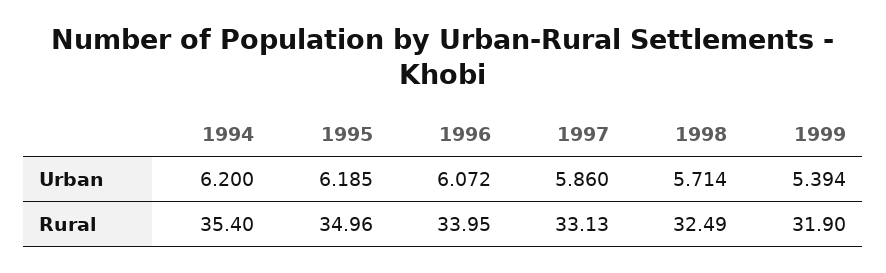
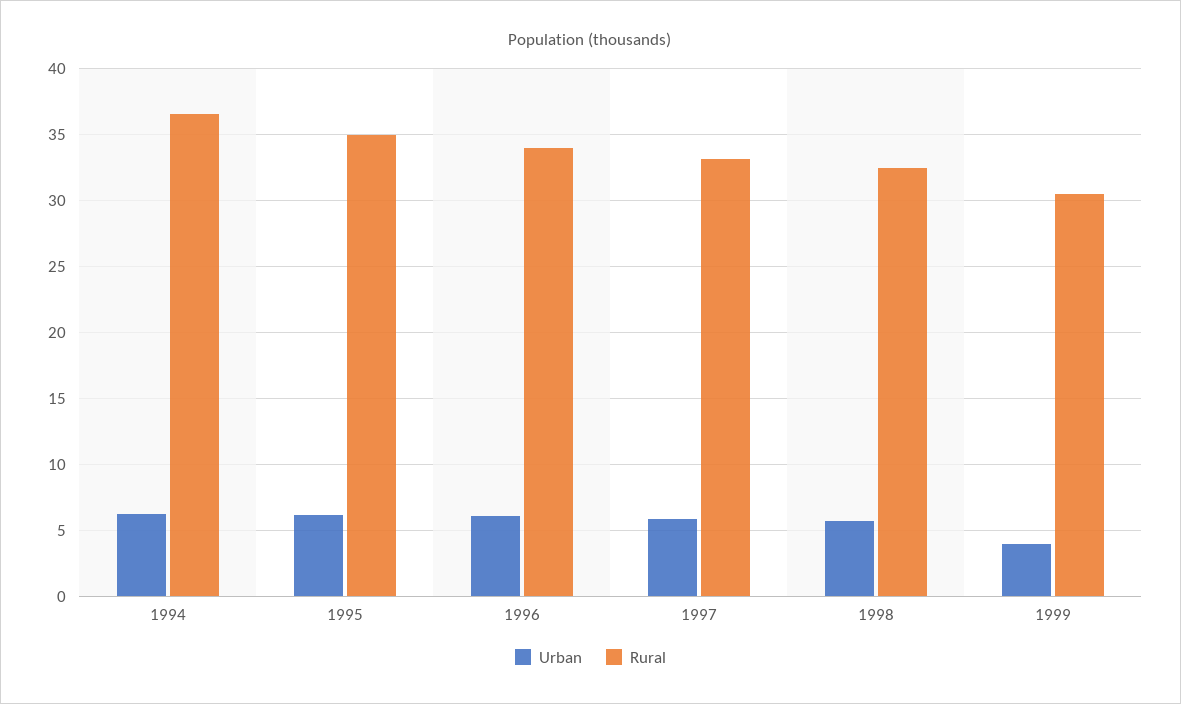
Urban, 1999: 5.394 -> 4
Rural, 1994: 35.4 -> 36.5
Rural, 1999: 31.9 -> 30.5

